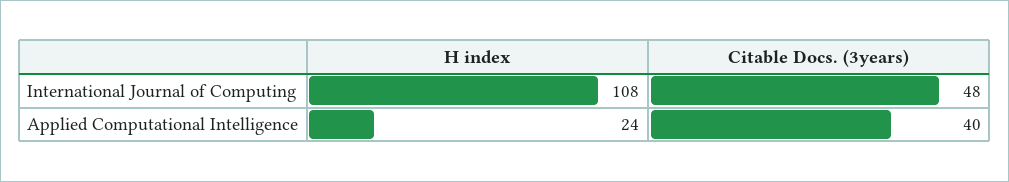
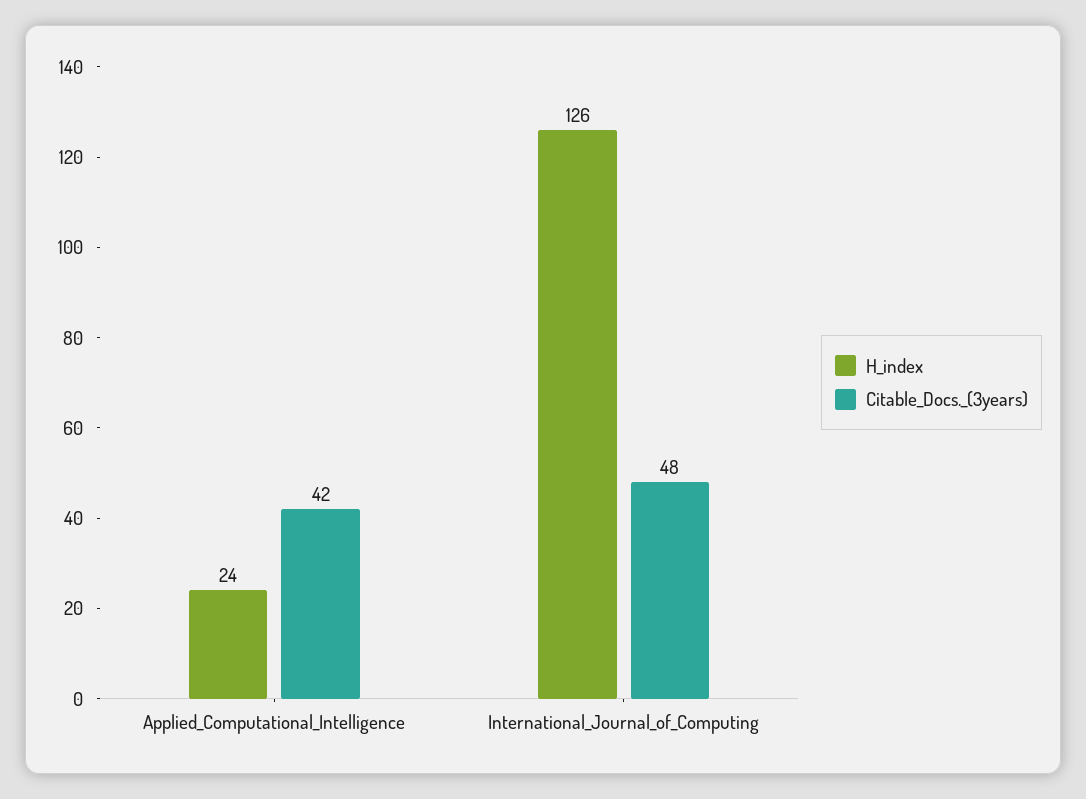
H index, International Journal of Computing: 108 -> 126
Citable Docs. (3years), Applied Computational Intelligence: 40 -> 42

